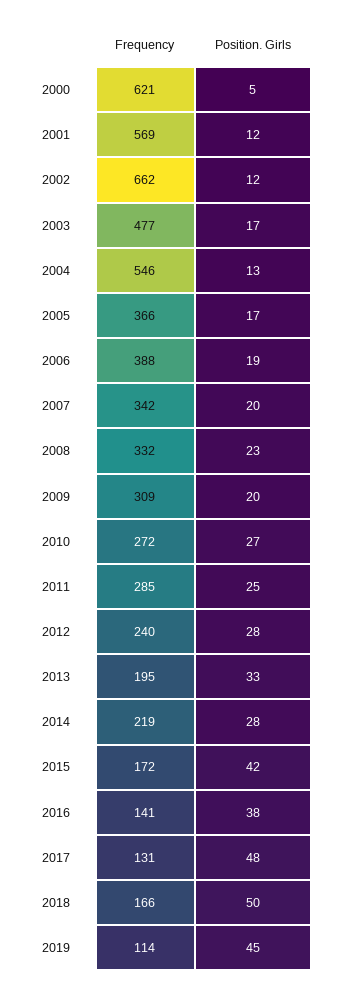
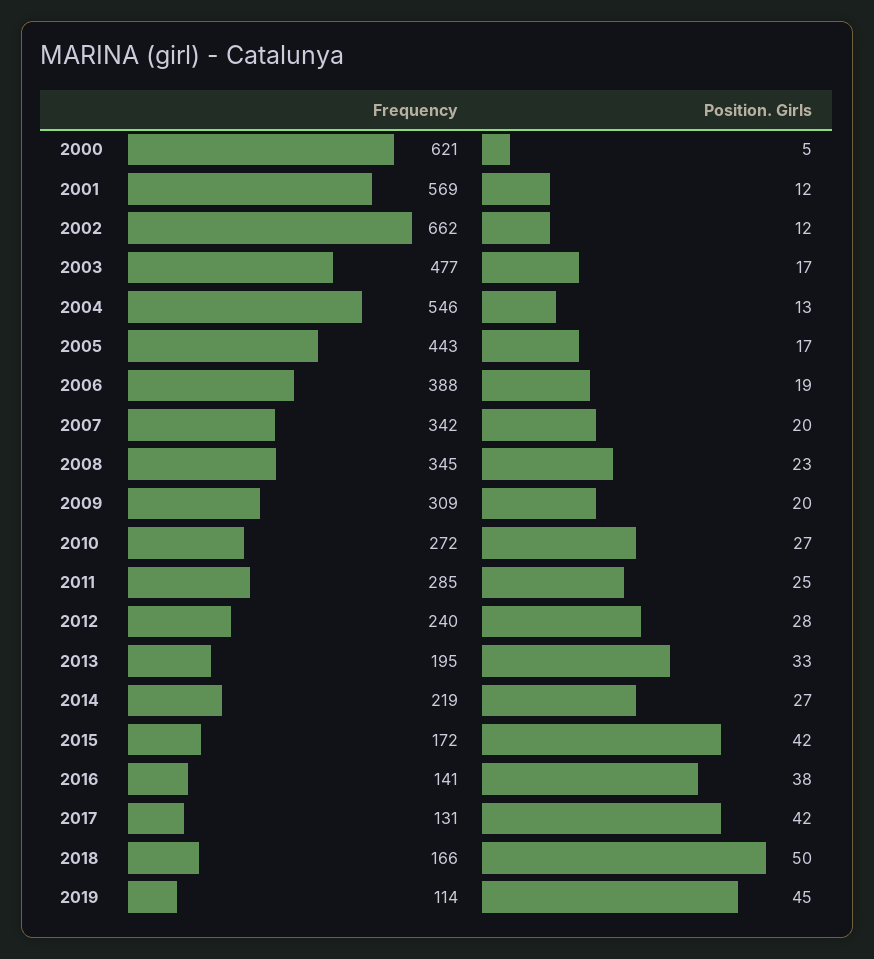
Frequency, 2005: 366 -> 443
Frequency, 2008: 332 -> 345
Position. Girls, 2014: 28 -> 27
Position. Girls, 2017: 48 -> 42

